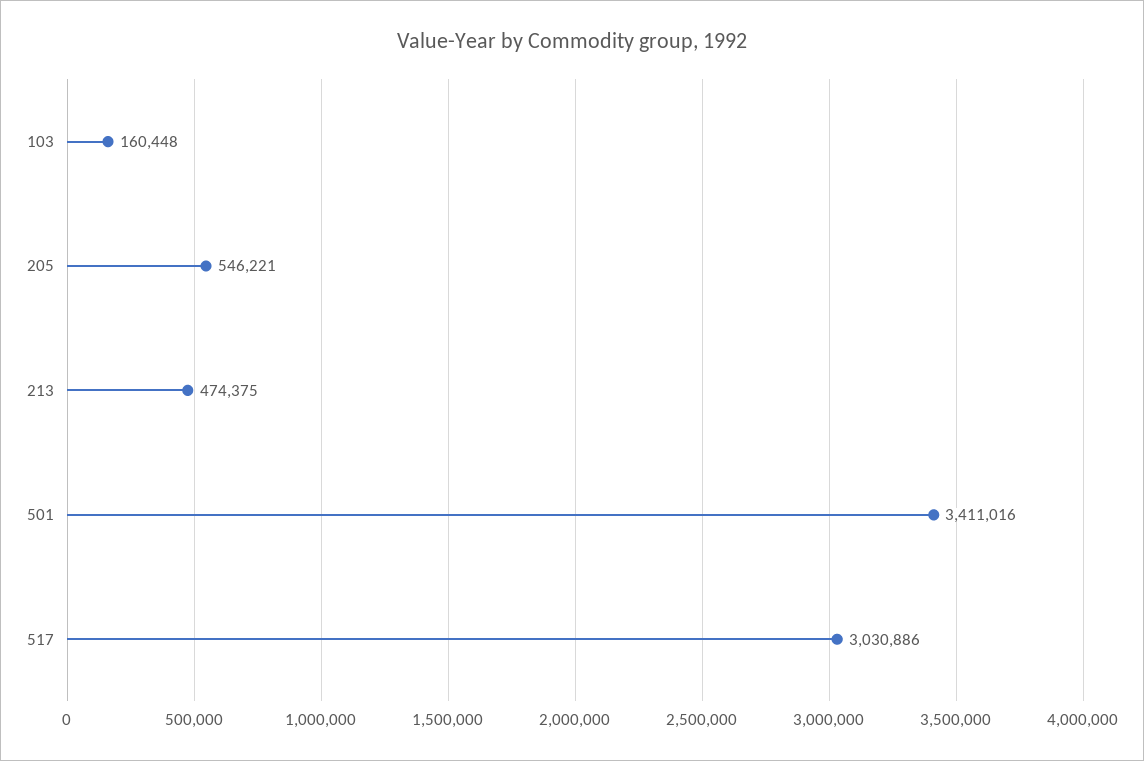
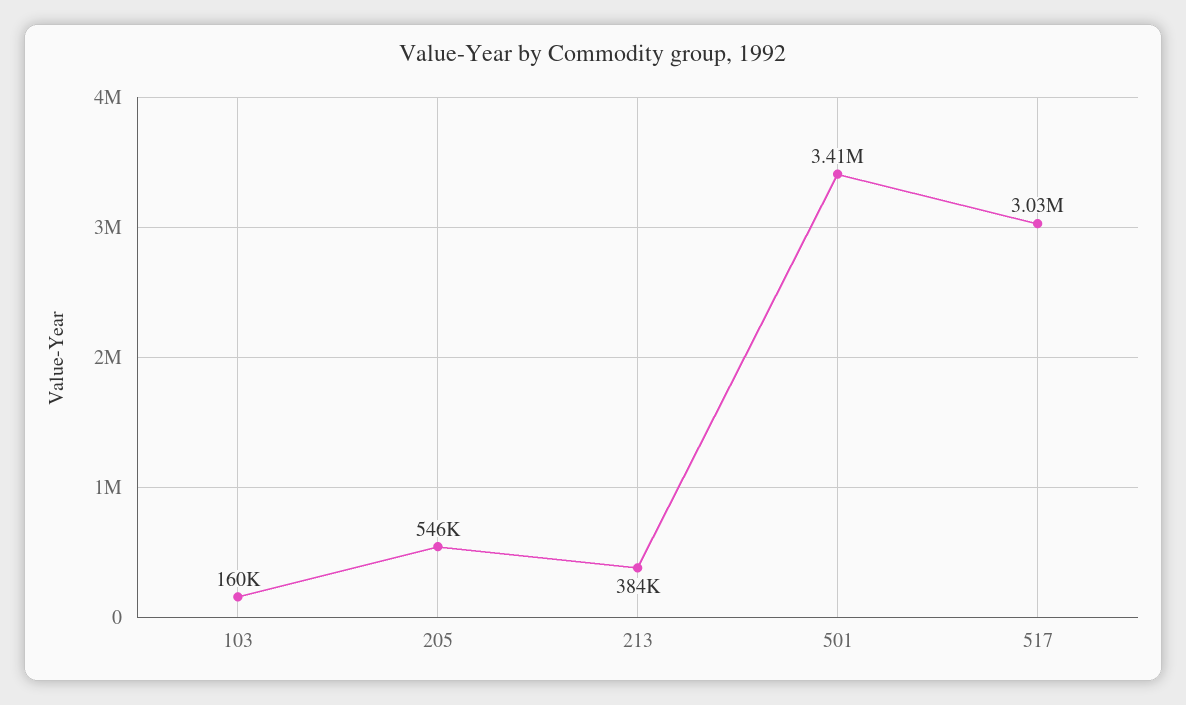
213: 474375 -> 384000

